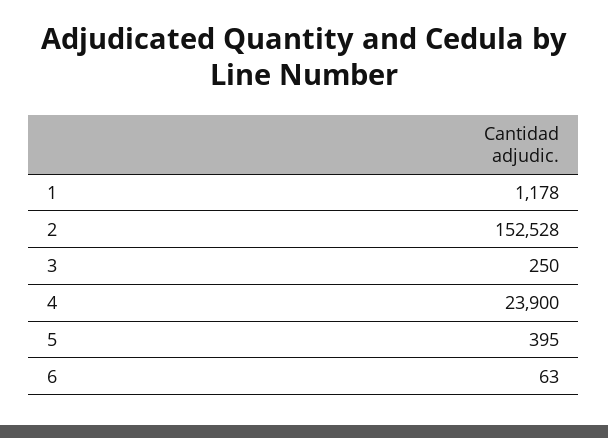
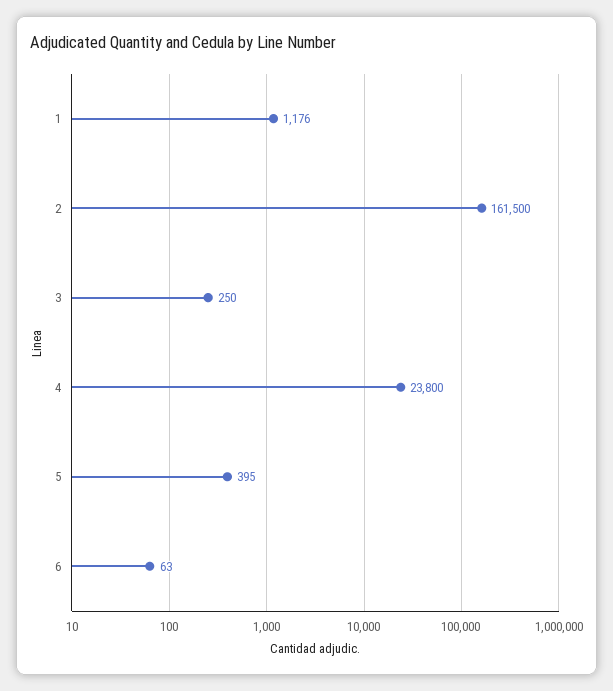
1: 1178 -> 1176
2: 152528 -> 161500
4: 23900 -> 23800

